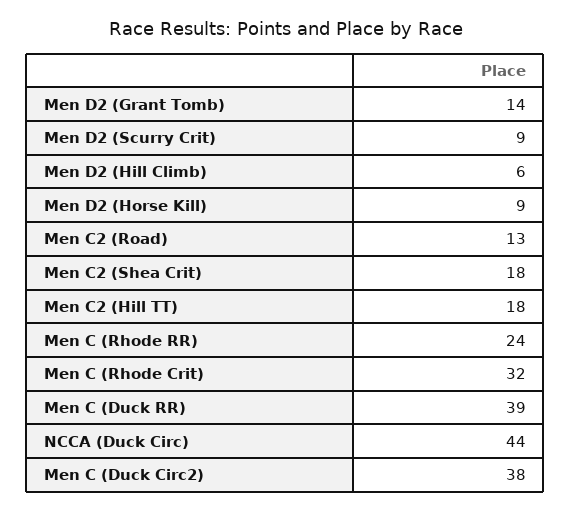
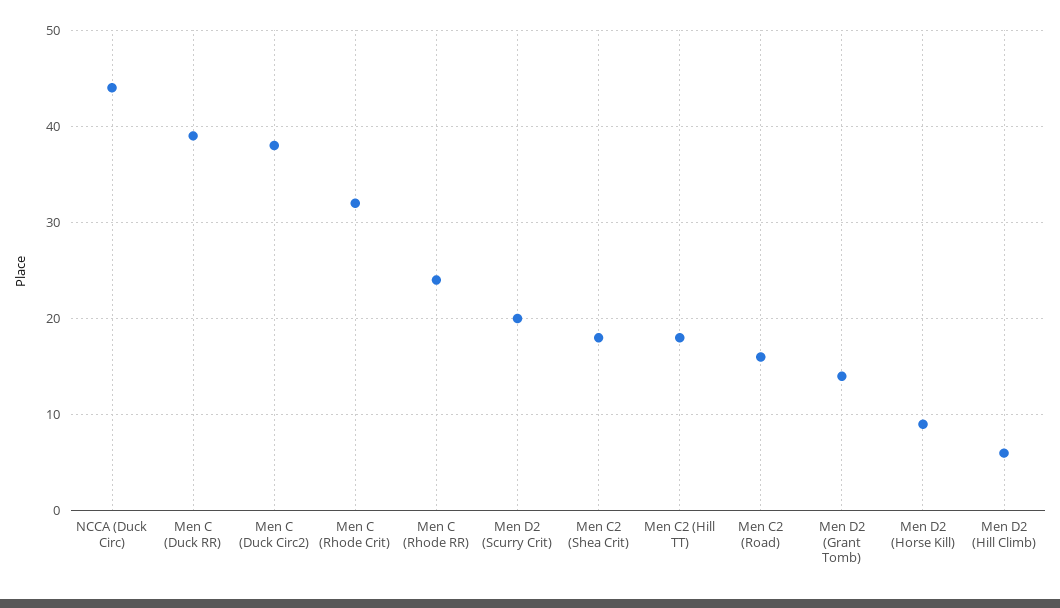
Men D2 (Scurry Crit): 9 -> 20
Men C2 (Road): 13 -> 16

